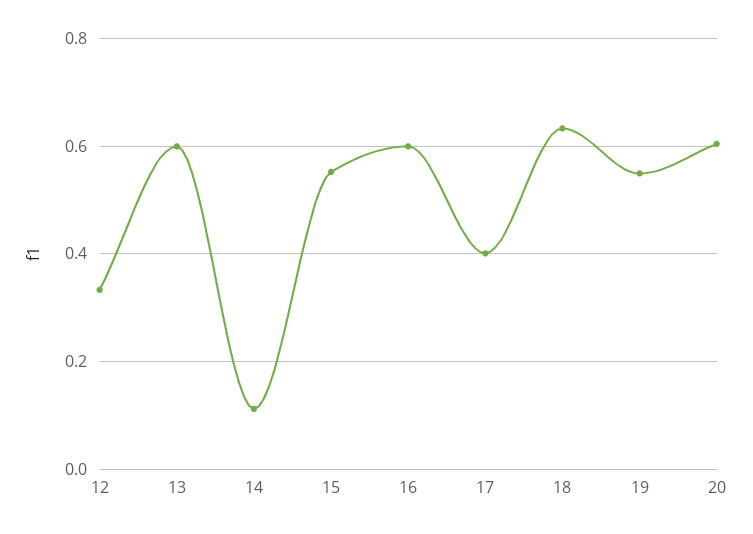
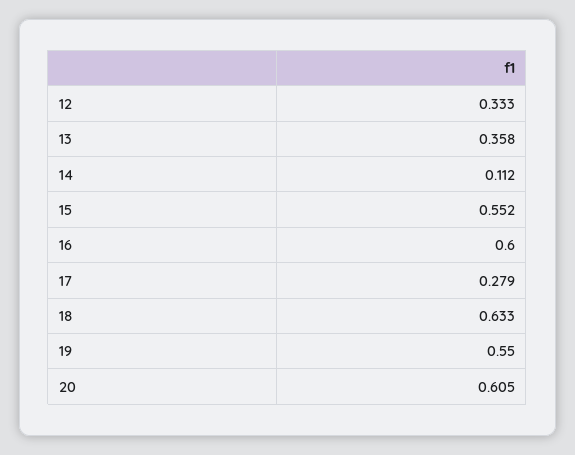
13: 0.6 -> 0.358
17: 0.4 -> 0.279

